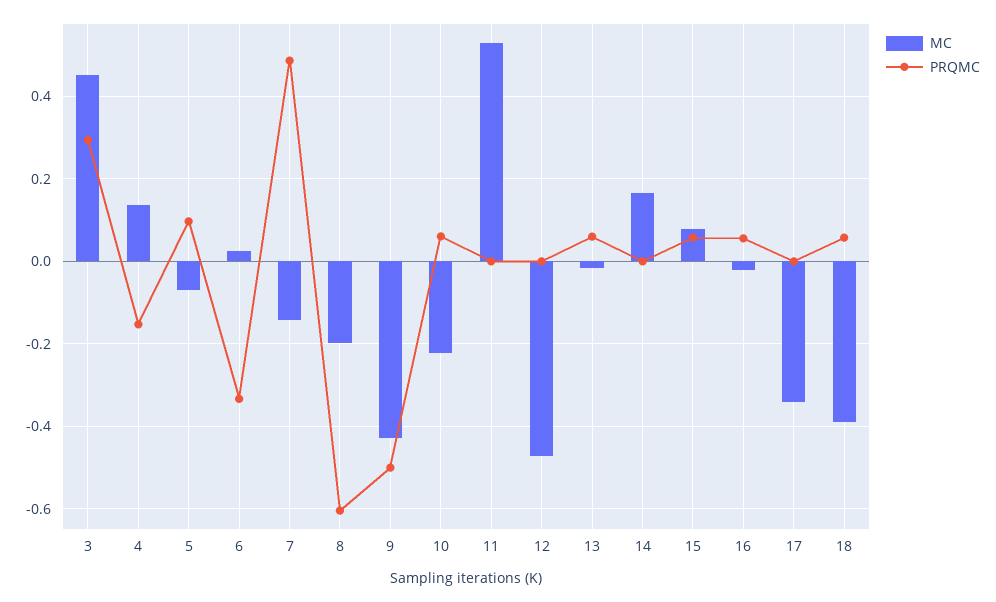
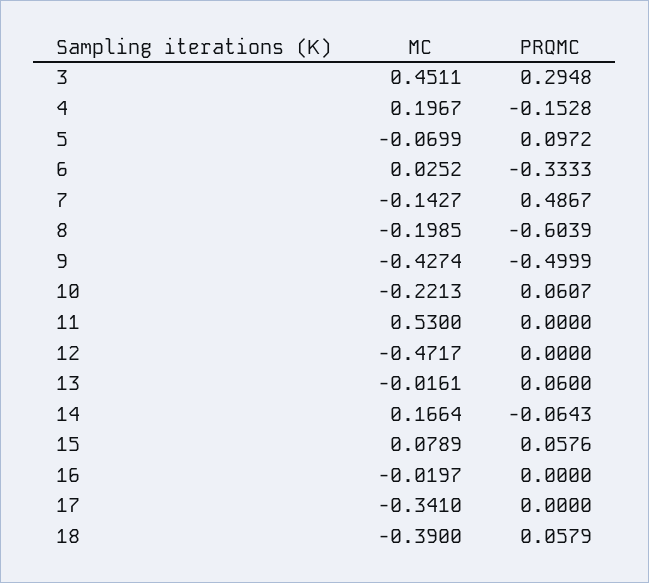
MC, 4: 0.14 -> 0.1967
PRQMC, 14: 0 -> -0.0643
PRQMC, 16: 0.06 -> 0

